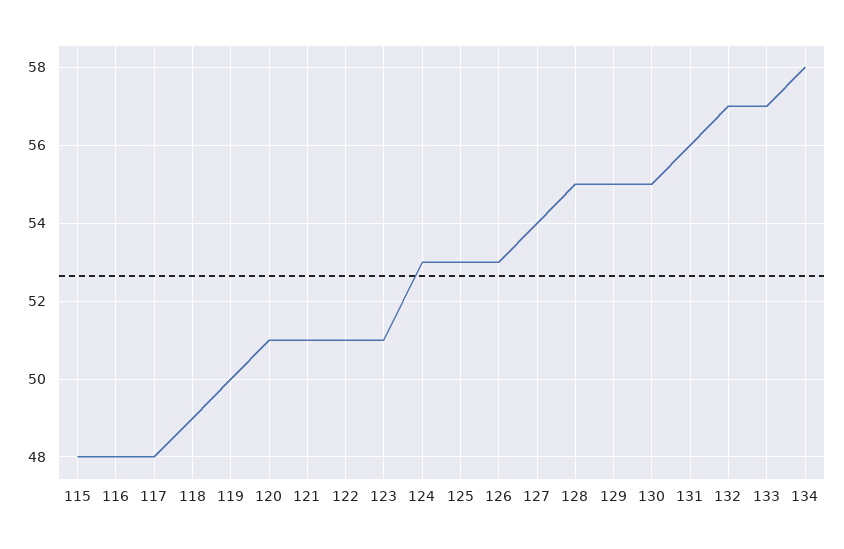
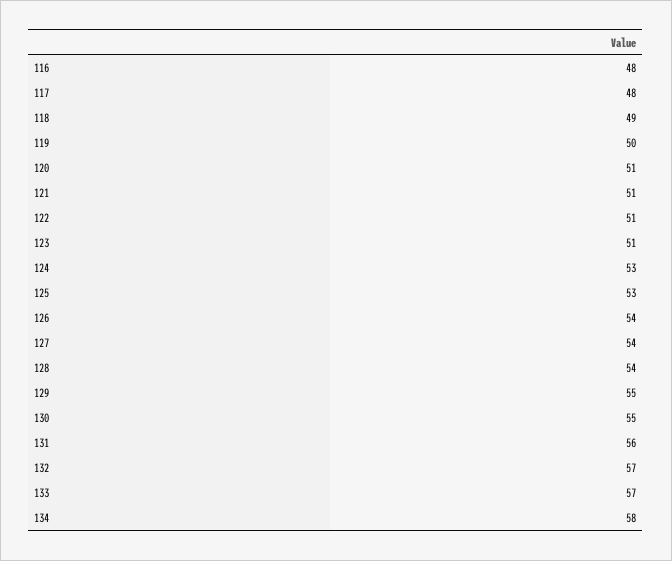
115: 48 -> none
126: 53 -> 54
128: 55 -> 54

